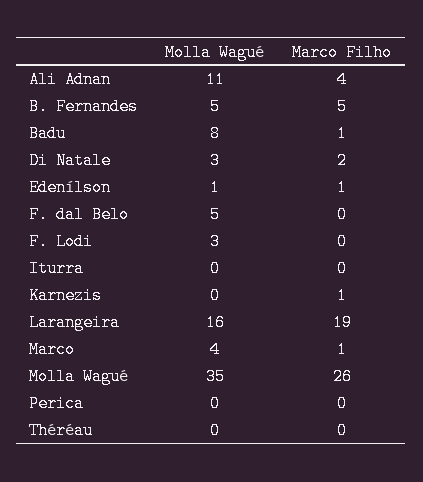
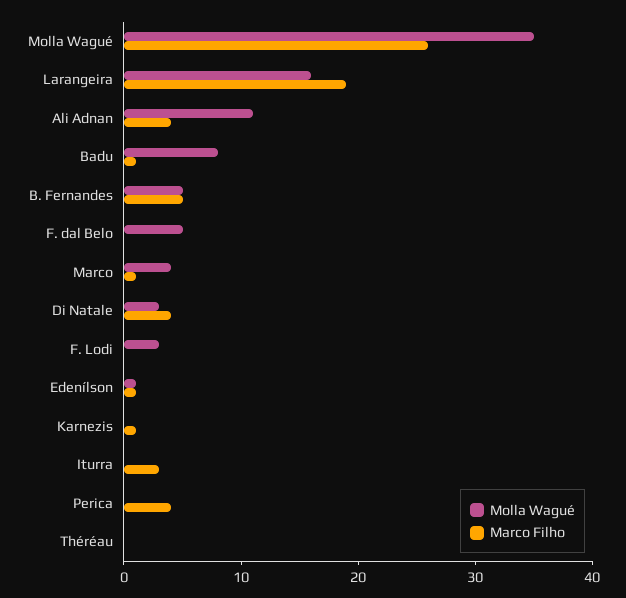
Marco Filho, Di Natale: 2 -> 4
Marco Filho, Iturra: 0 -> 3
Marco Filho, Perica: 0 -> 4

